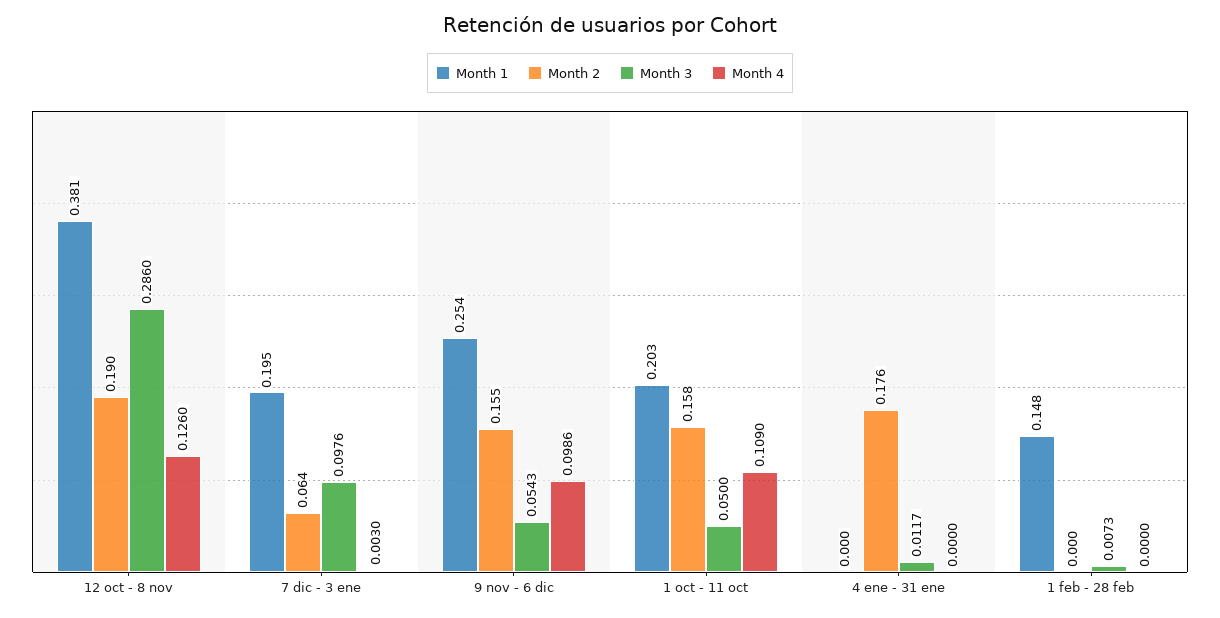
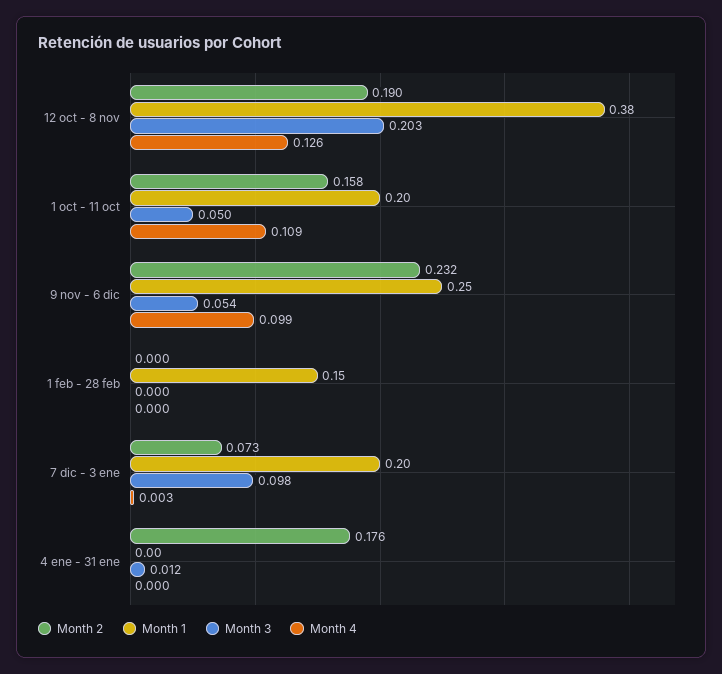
Month 3, 12 oct - 8 nov: 0.286 -> 0.203
Month 2, 7 dic - 3 ene: 0.064 -> 0.073
Month 2, 9 nov - 6 dic: 0.155 -> 0.232
Month 3, 1 feb - 28 feb: 0.0073 -> 0

